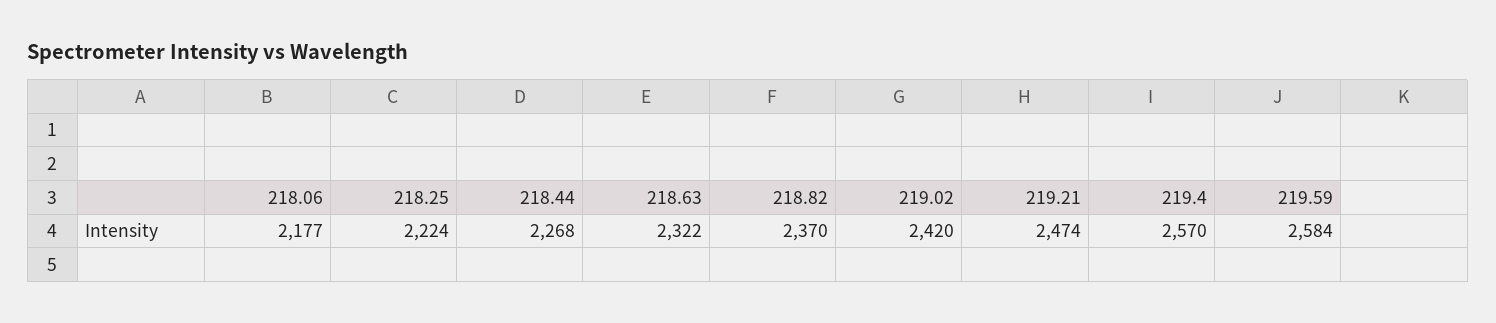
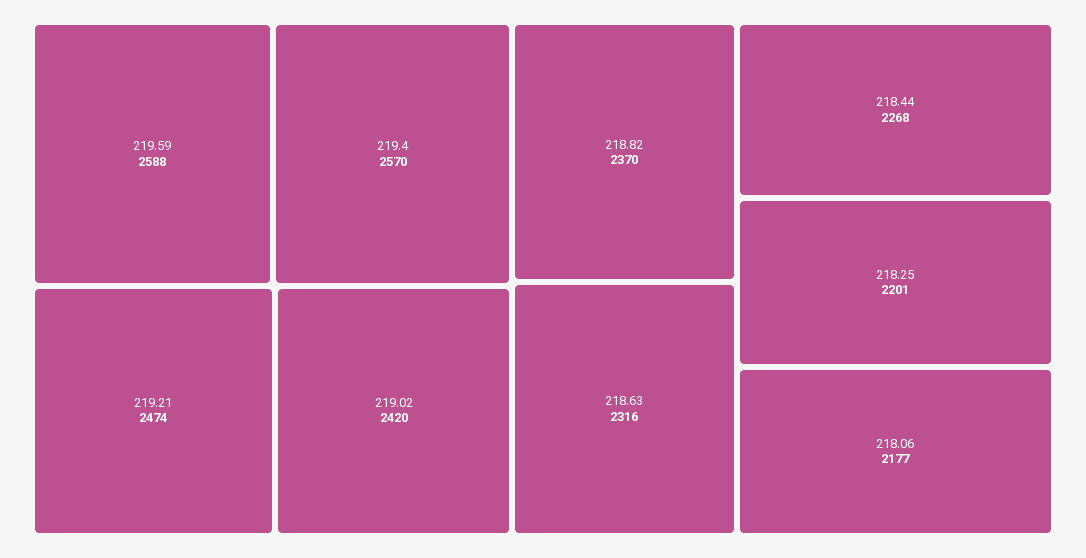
218.25: 2224 -> 2201
218.63: 2322 -> 2316
219.59: 2584 -> 2588

